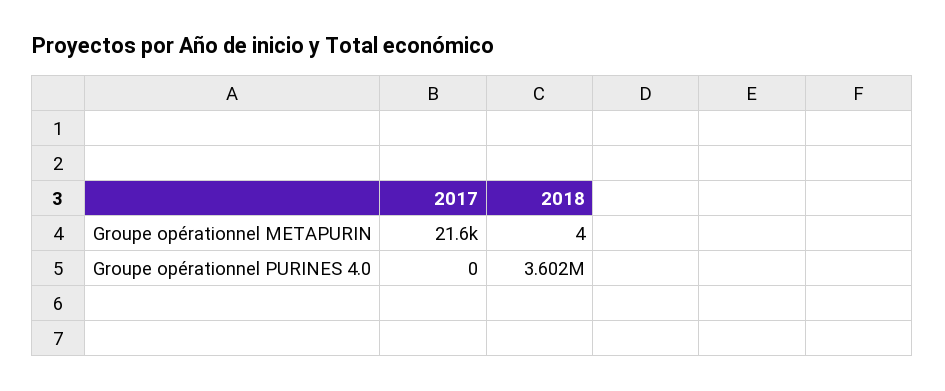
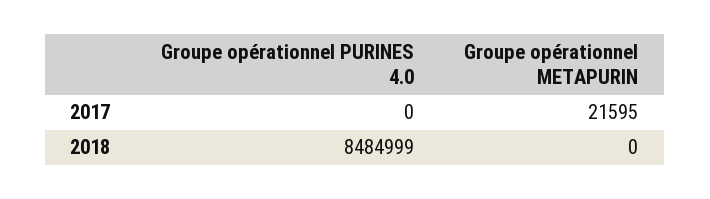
2018, Groupe opérationnel METAPURIN: 4 -> 0
2018, Groupe opérationnel PURINES 4.0: 3602000 -> 8484999

